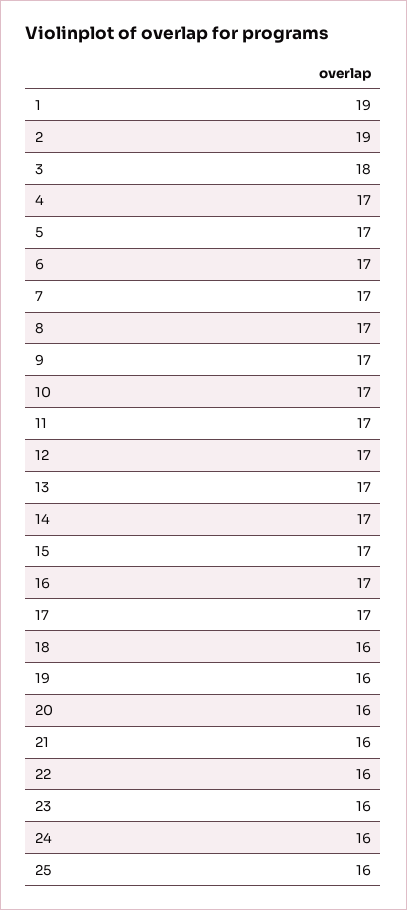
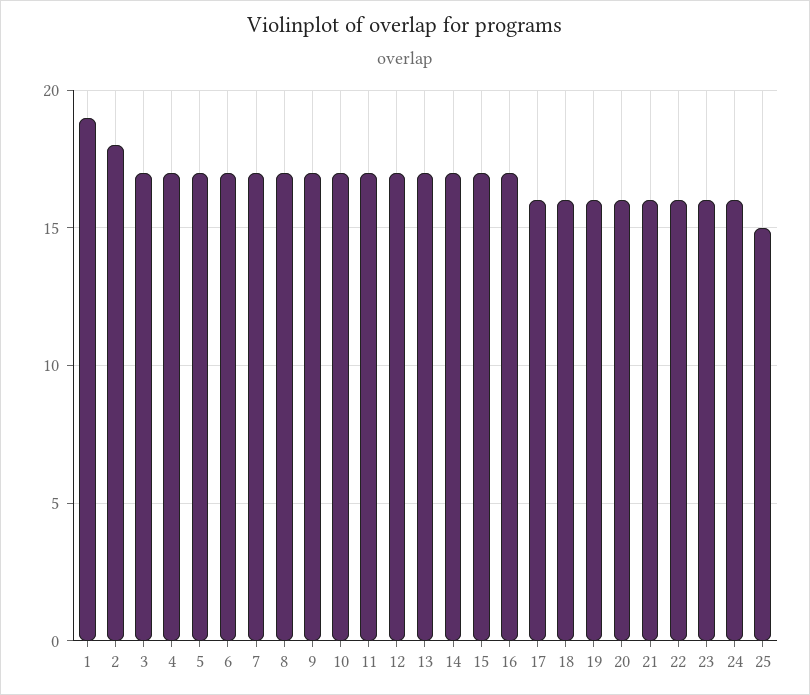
2: 19 -> 18
3: 18 -> 17
17: 17 -> 16
25: 16 -> 15

